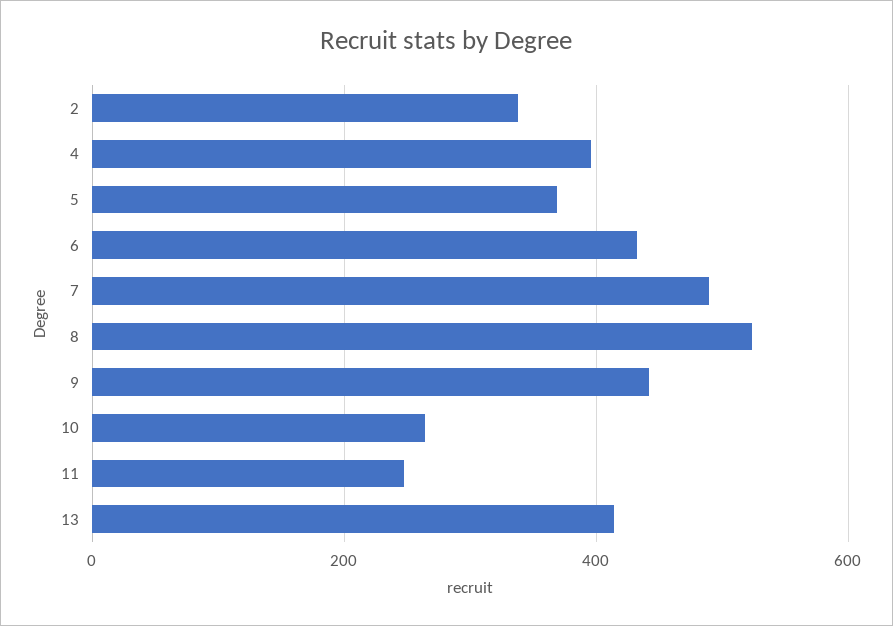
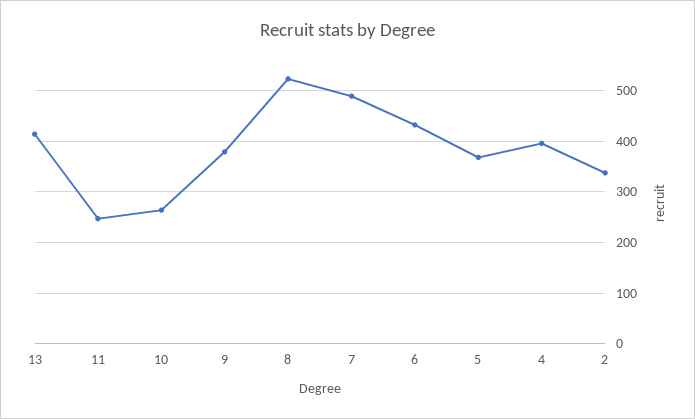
9: 440 -> 380

